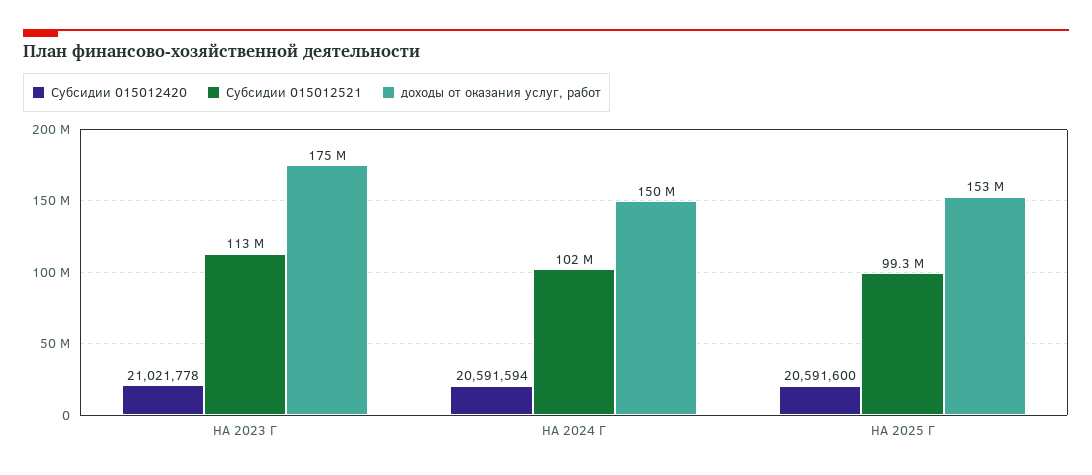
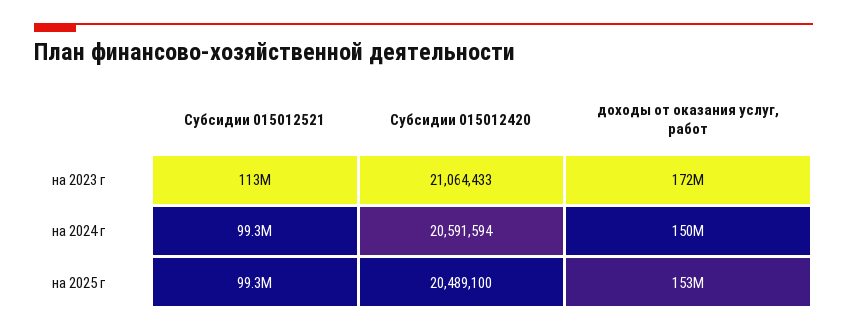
Субсидии 015012420, НА 2023 Г: 21021778 -> 21064433
доходы от оказания услуг, работ, НА 2023 Г: 175000000 -> 172000000
Субсидии 015012521, НА 2024 Г: 102000000 -> 99300000
Субсидии 015012420, НА 2025 Г: 20591600 -> 20489100

